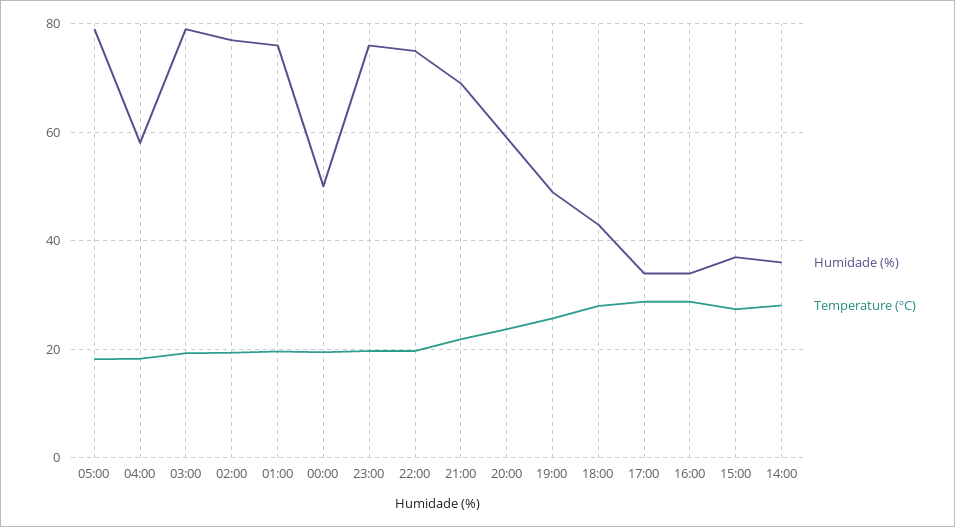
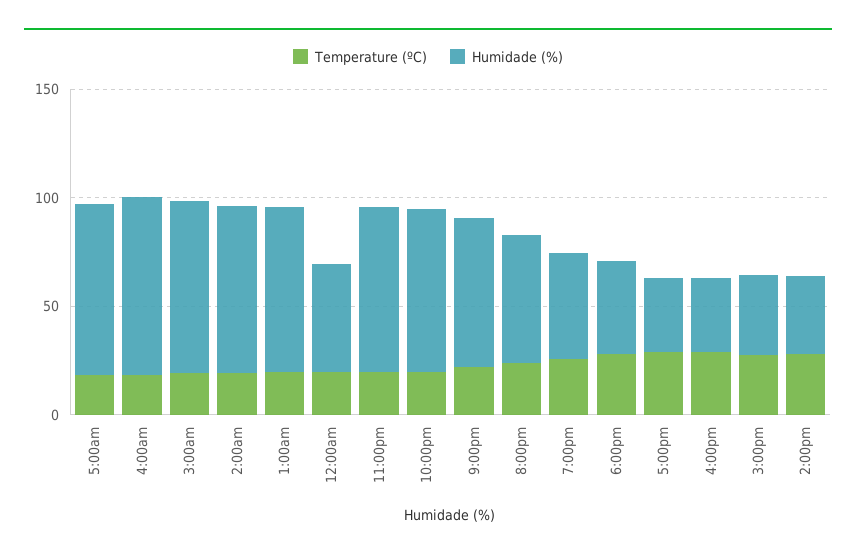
Humidade (%), 04:00: 58 -> 80

